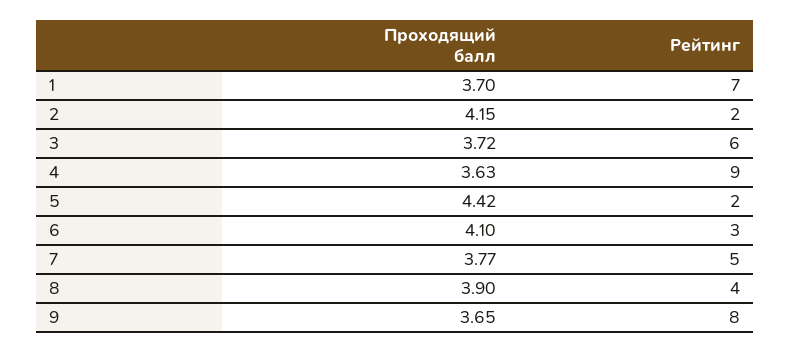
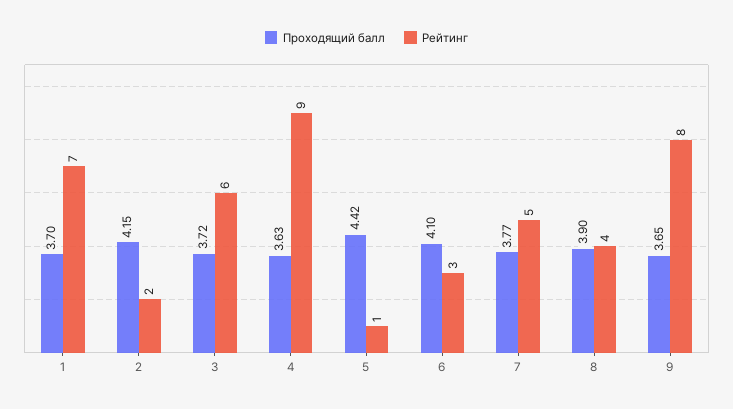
Рейтинг, 5: 2 -> 1

